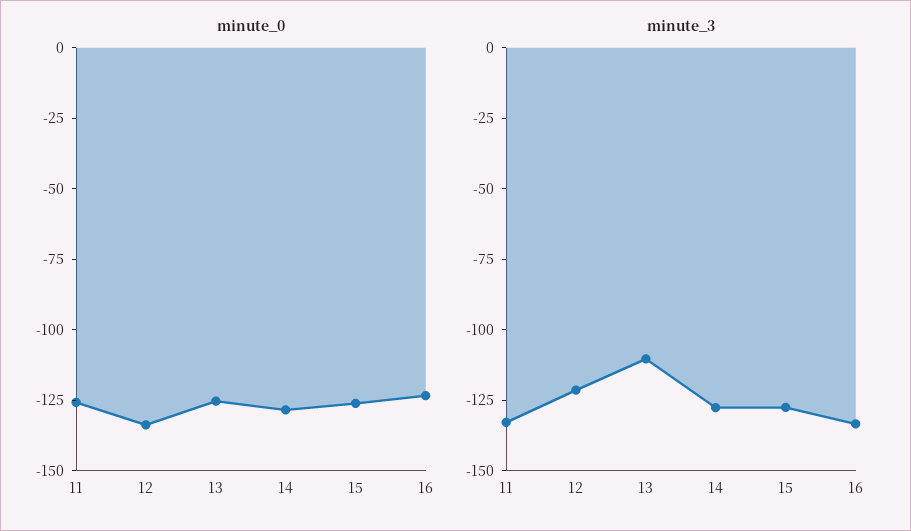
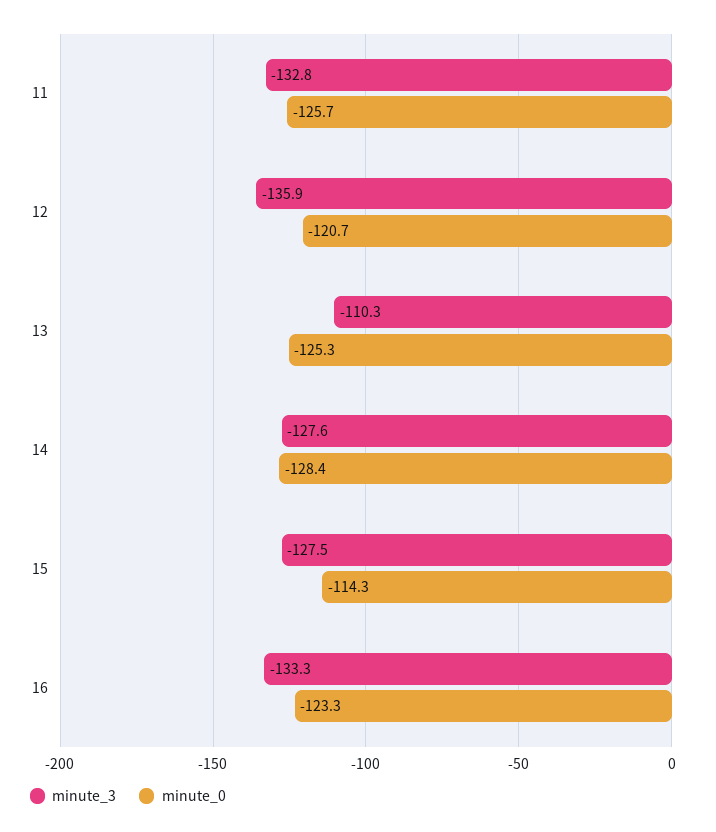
minute_0, 12: -135 -> -120.7
minute_0, 15: -125 -> -114.3
minute_3, 12: -120 -> -135.9

